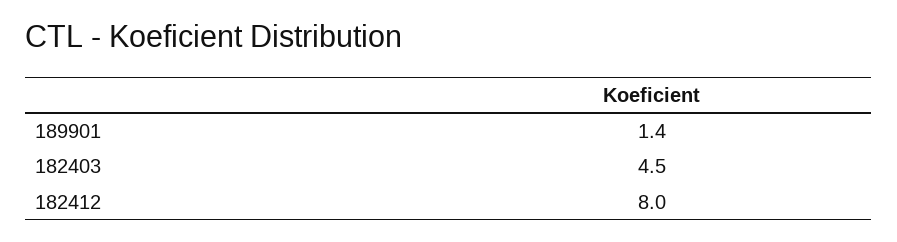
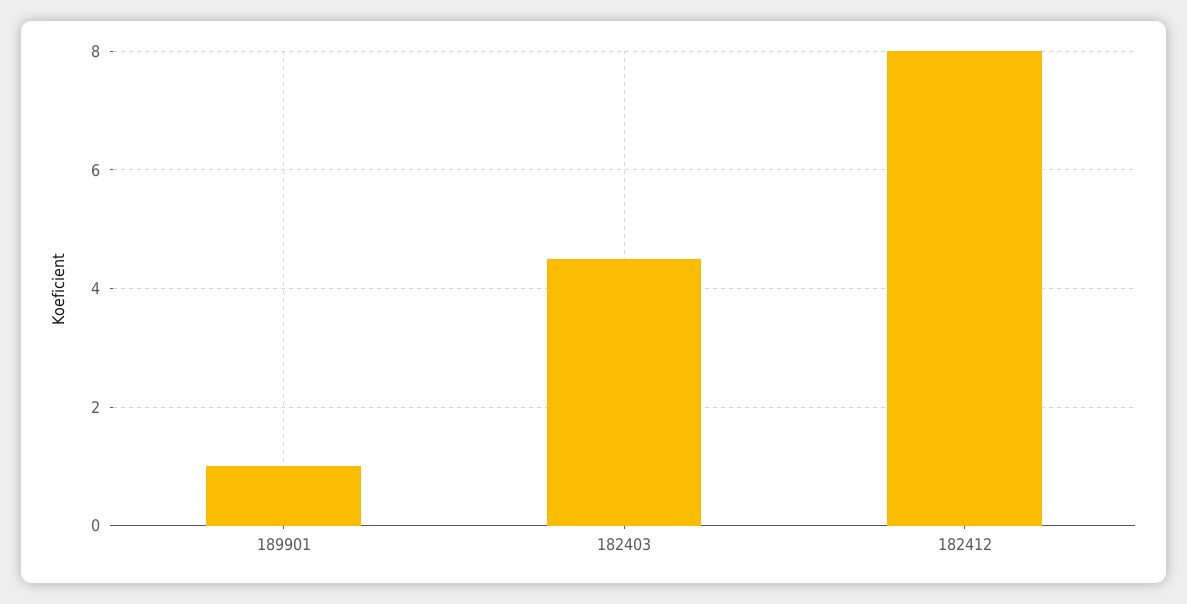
189901: 1.4 -> 1

